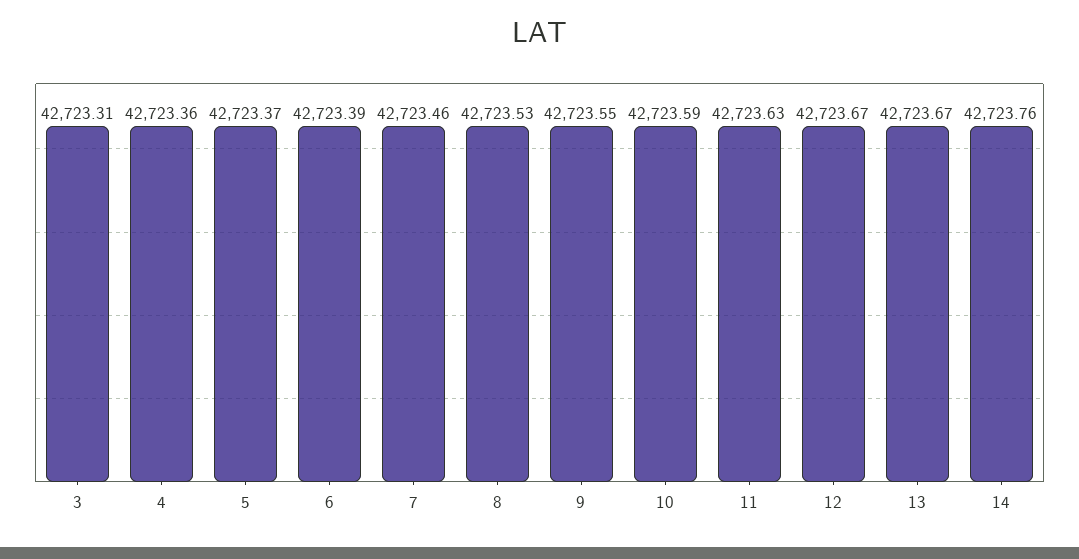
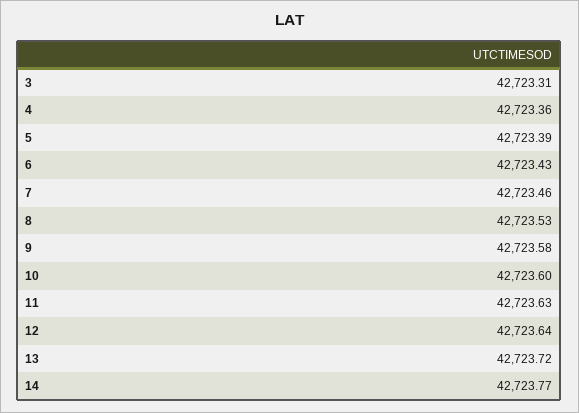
5: 42723.37 -> 42723.39
6: 42723.39 -> 42723.43
9: 42723.55 -> 42723.58
10: 42723.59 -> 42723.6
12: 42723.67 -> 42723.64
13: 42723.67 -> 42723.72
14: 42723.76 -> 42723.77

